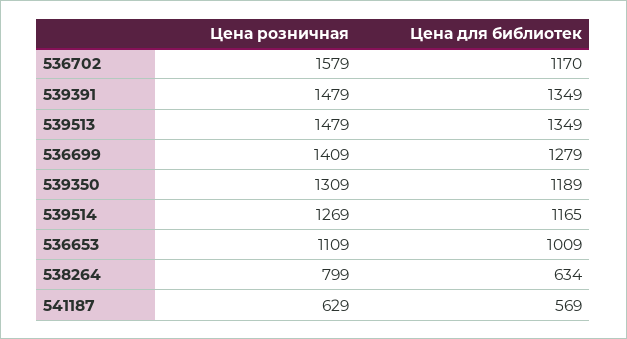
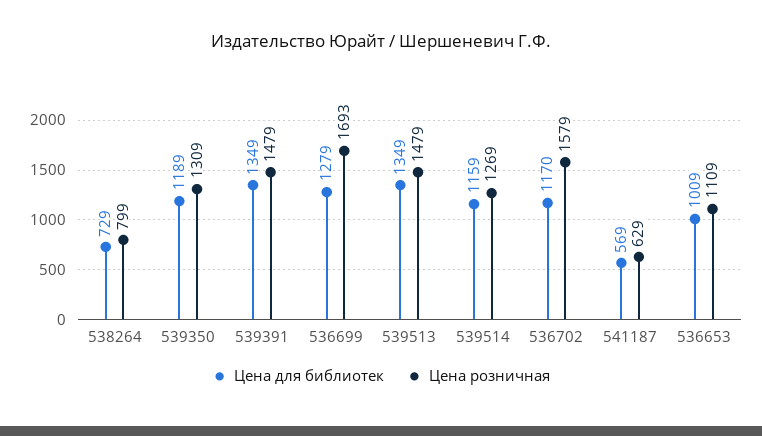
Цена розничная, 536699: 1409 -> 1693
Цена для библиотек, 539514: 1165 -> 1159
Цена для библиотек, 538264: 634 -> 729

